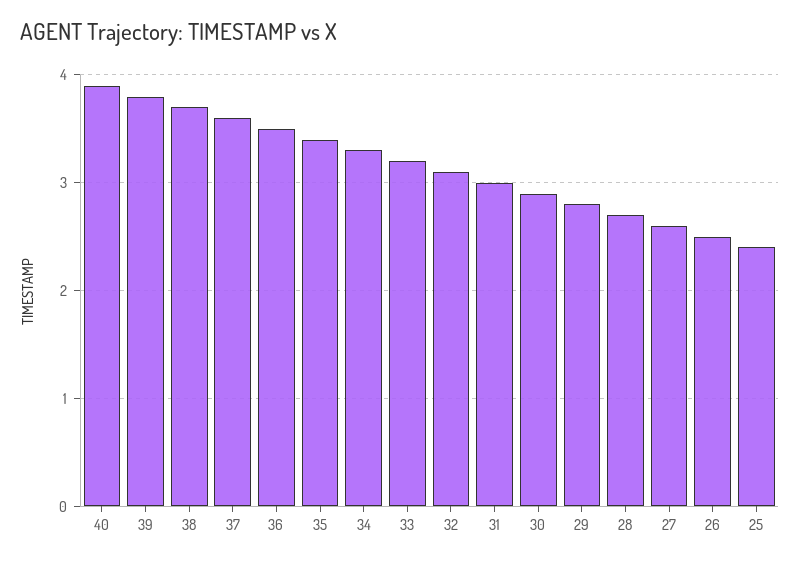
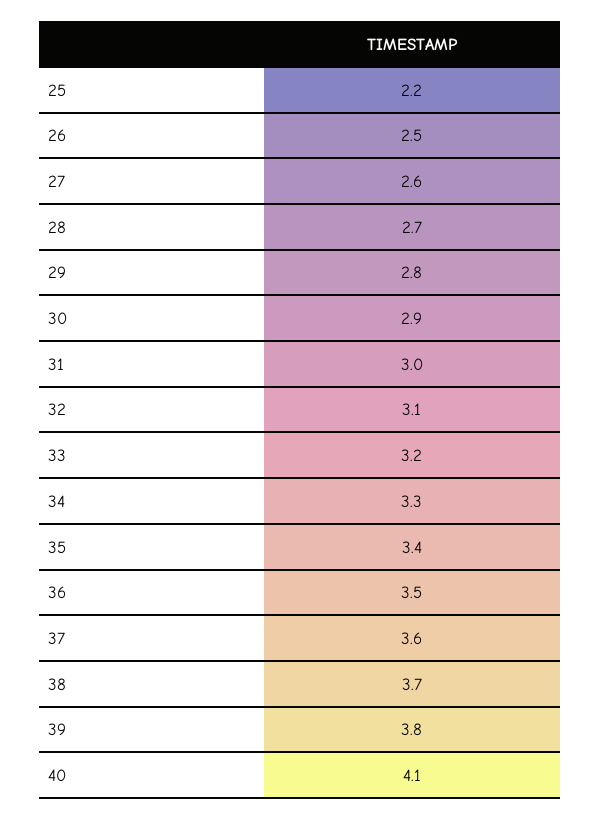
40: 3.9 -> 4.1
25: 2.4 -> 2.2

